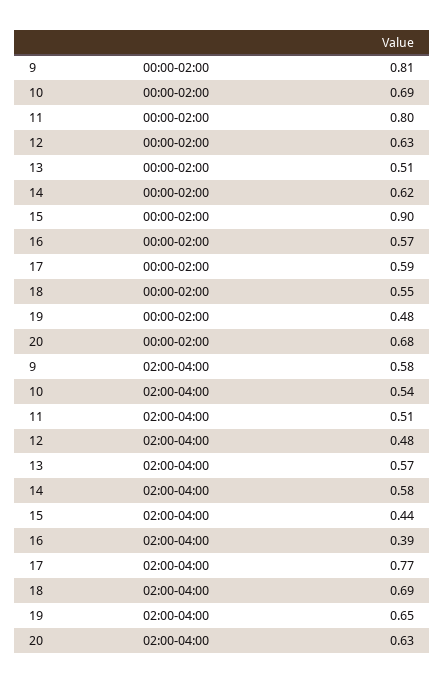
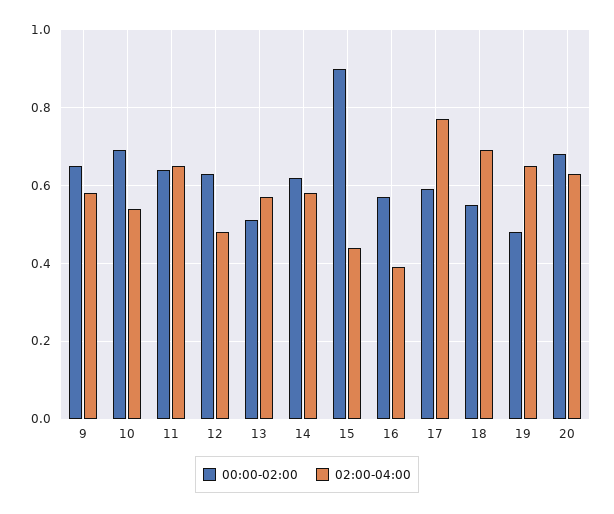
00:00-02:00, 9: 0.81 -> 0.65
00:00-02:00, 11: 0.8 -> 0.65
02:00-04:00, 11: 0.51 -> 0.65

